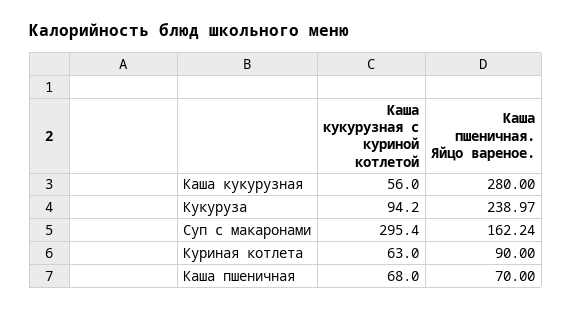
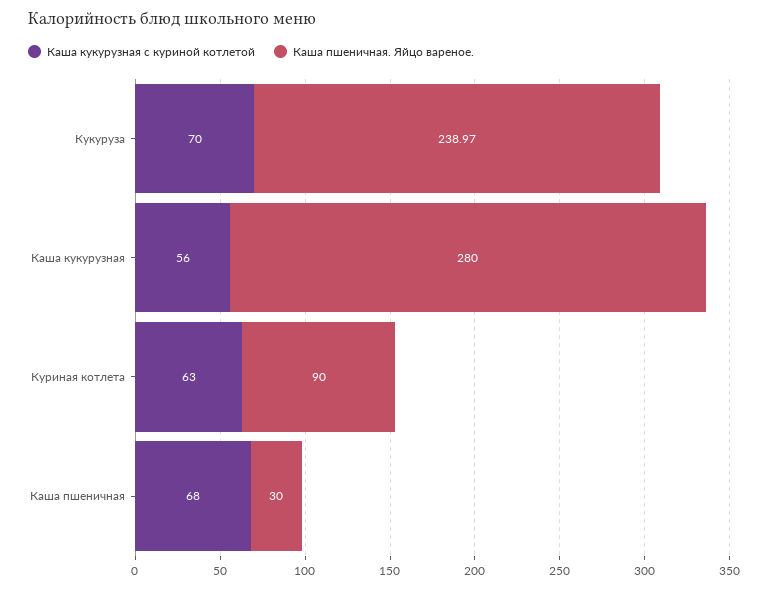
Каша кукурузная с куриной котлетой, Кукуруза: 94.2 -> 70
Каша кукурузная с куриной котлетой, Суп с макаронами: 295.4 -> none
Каша пшеничная. Яйцо вареное., Суп с макаронами: 162.24 -> none
Каша пшеничная. Яйцо вареное., Каша пшеничная: 70 -> 30

